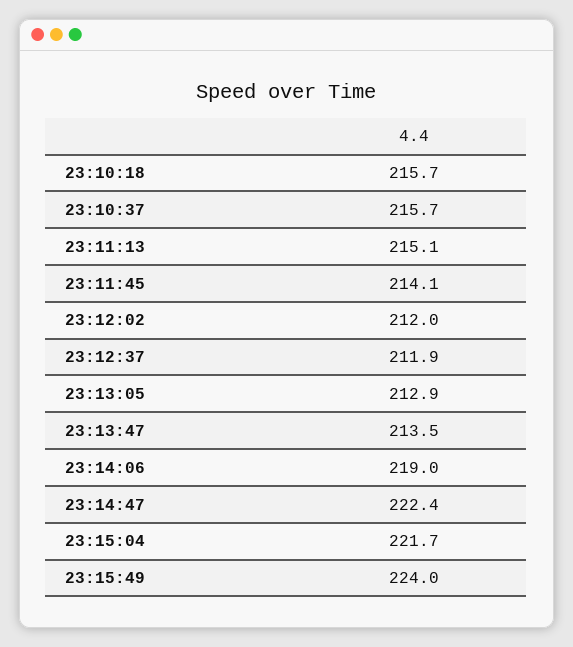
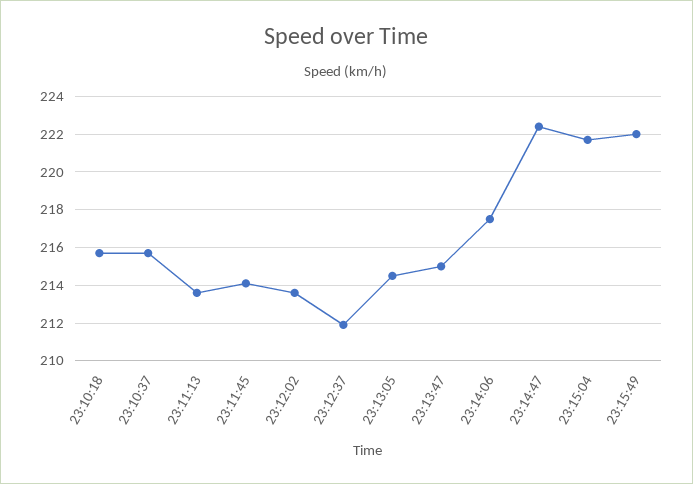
23:11:13: 215.1 -> 213.5
23:12:02: 212 -> 213.5
23:13:05: 212.9 -> 214.5
23:13:47: 213.5 -> 215
23:14:06: 219 -> 217.5
23:15:49: 224 -> 222

